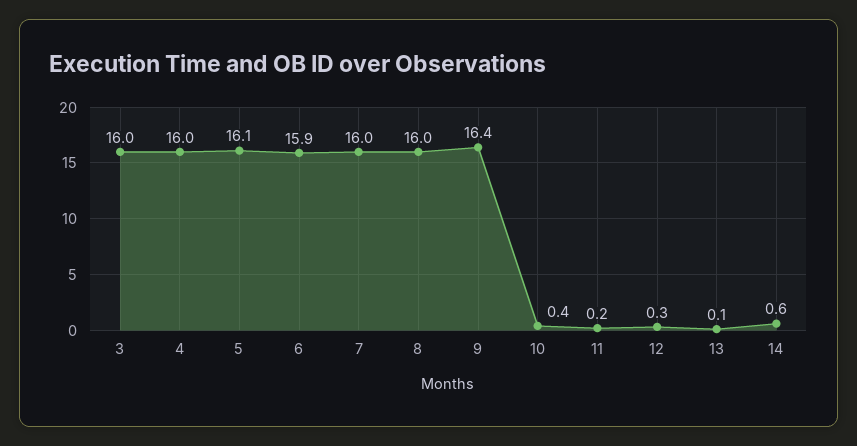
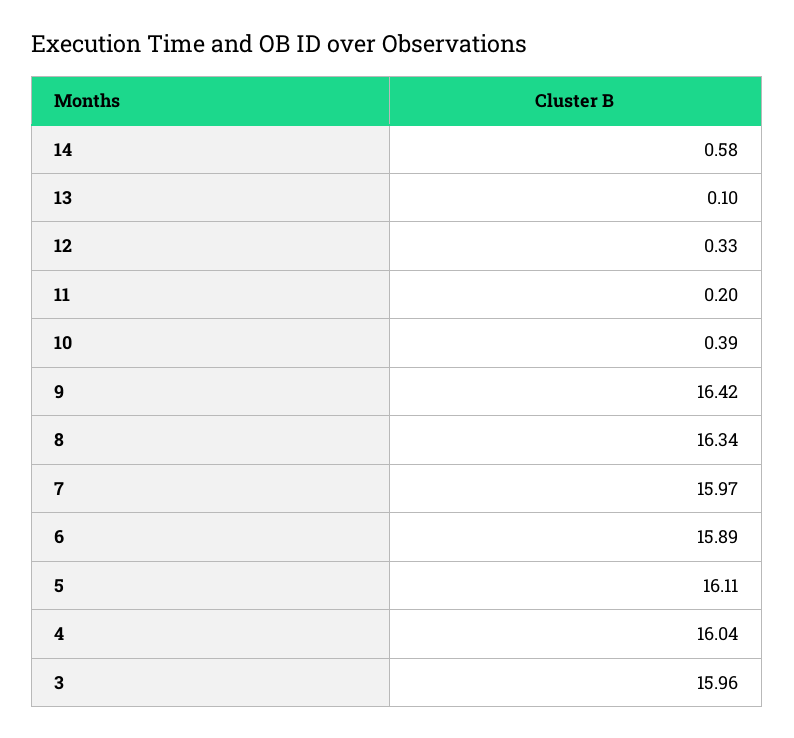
8: 16 -> 16.34

